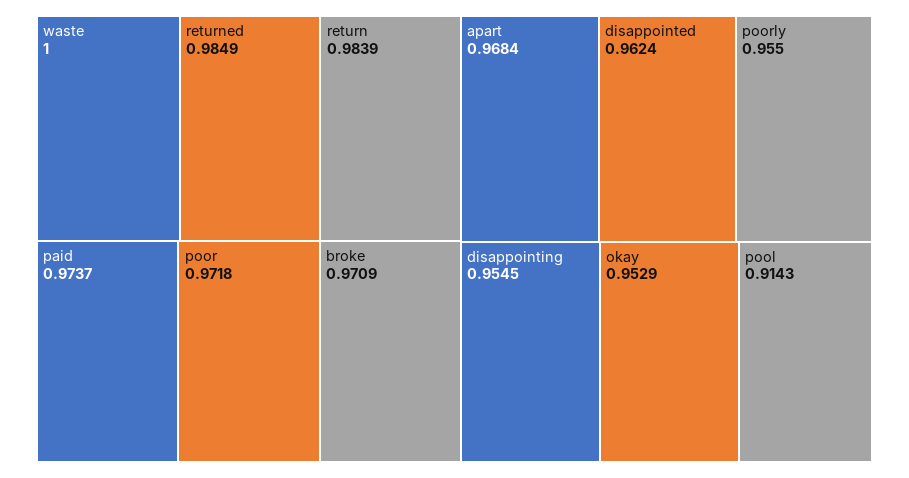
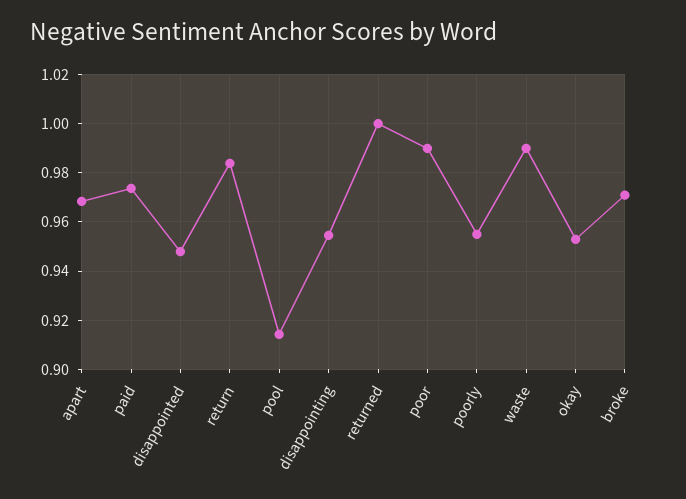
waste: 1 -> 0.99
returned: 0.9849 -> 1
poor: 0.9718 -> 0.99
disappointed: 0.9624 -> 0.9475

